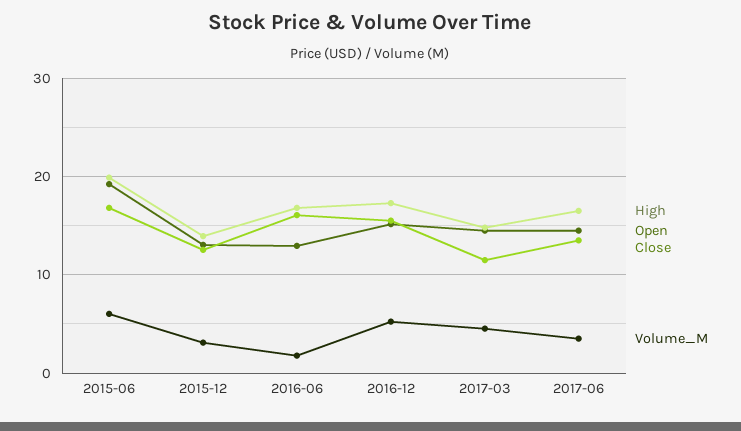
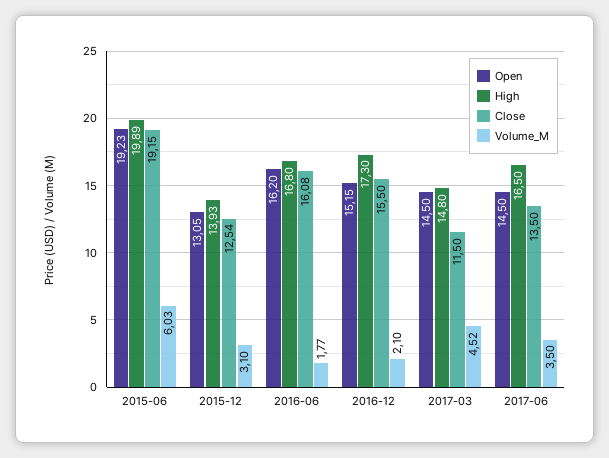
Close, 2015-06: 17 -> 19.15
Open, 2016-06: 13 -> 16.2
Volume_M, 2016-12: 5 -> 2.1

